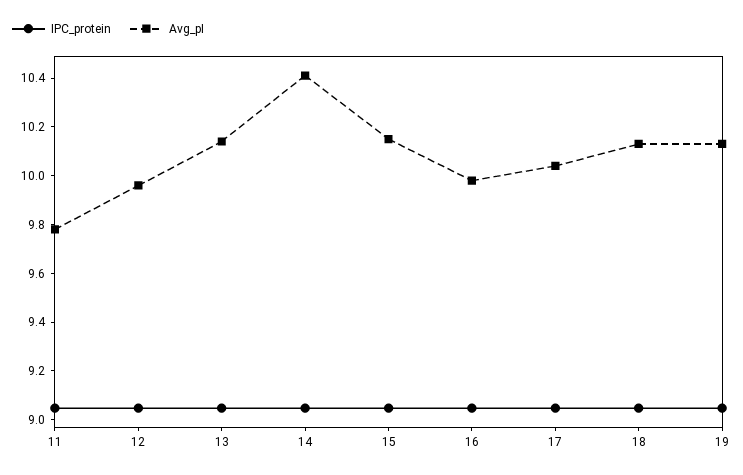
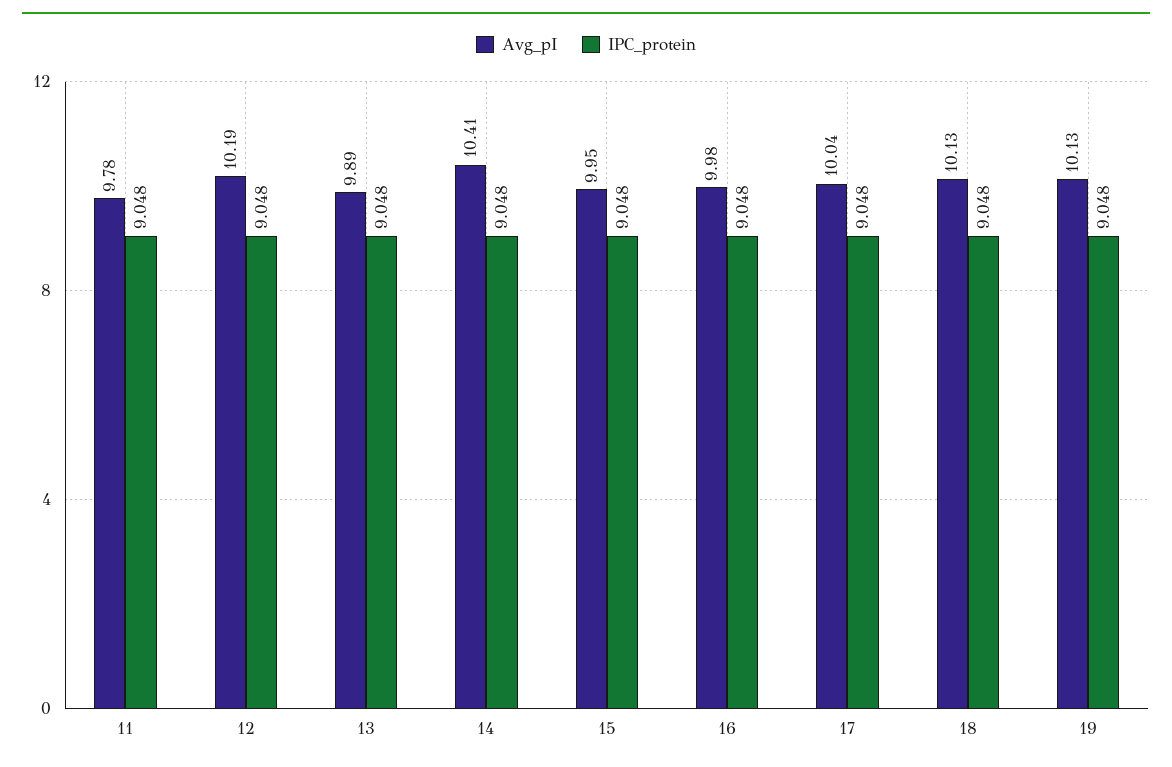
Avg_pI, 12: 9.95 -> 10.19
Avg_pI, 13: 10.15 -> 9.89
Avg_pI, 15: 10.15 -> 9.95

